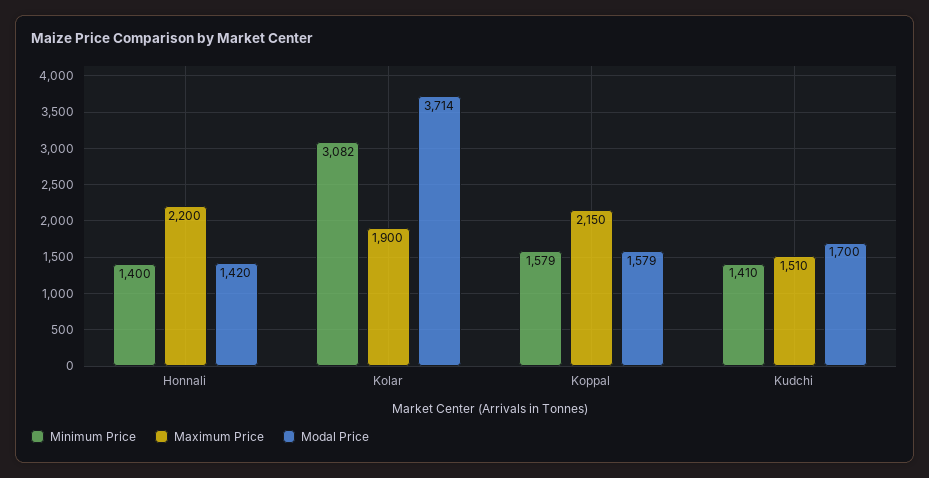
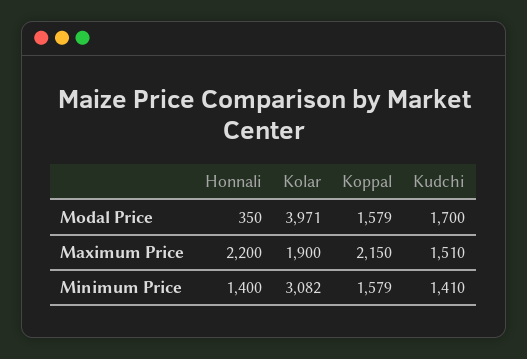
Modal Price, Honnali: 1420 -> 350
Modal Price, Kolar: 3714 -> 3971

